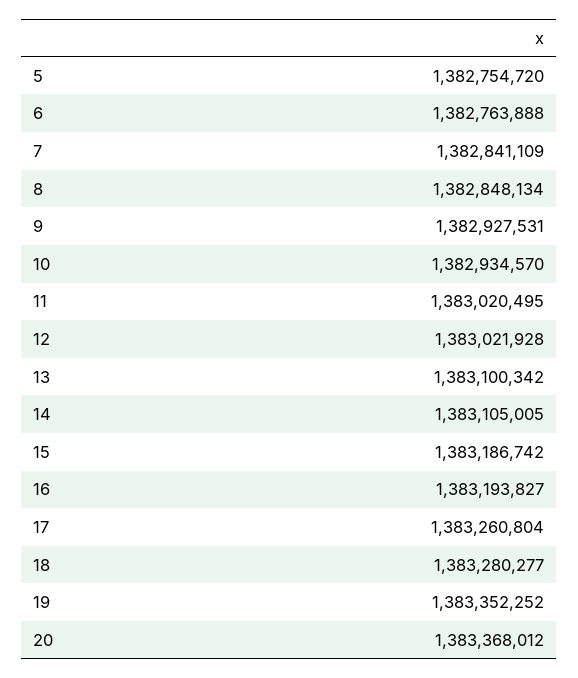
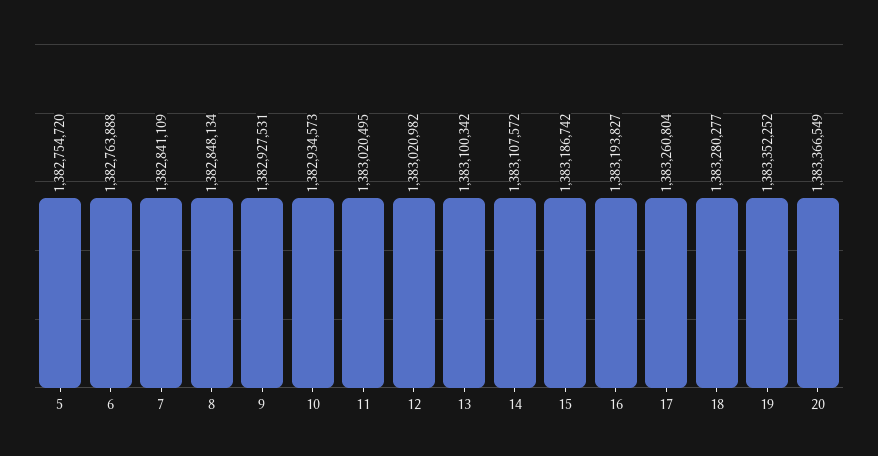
10: 1382934570 -> 1382934573
12: 1383021928 -> 1383020982
14: 1383105005 -> 1383107572
20: 1383368012 -> 1383366549

